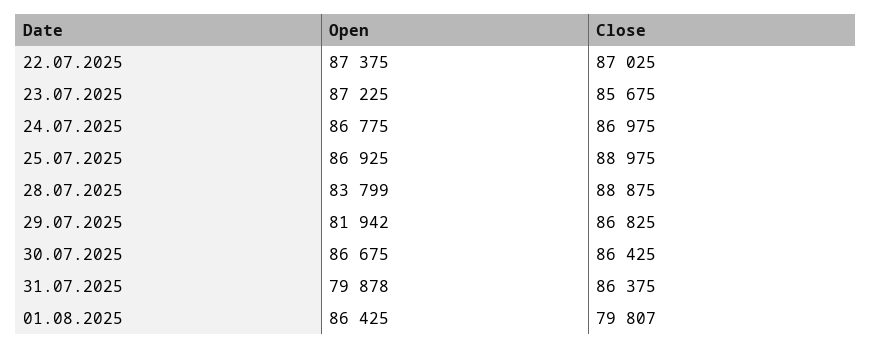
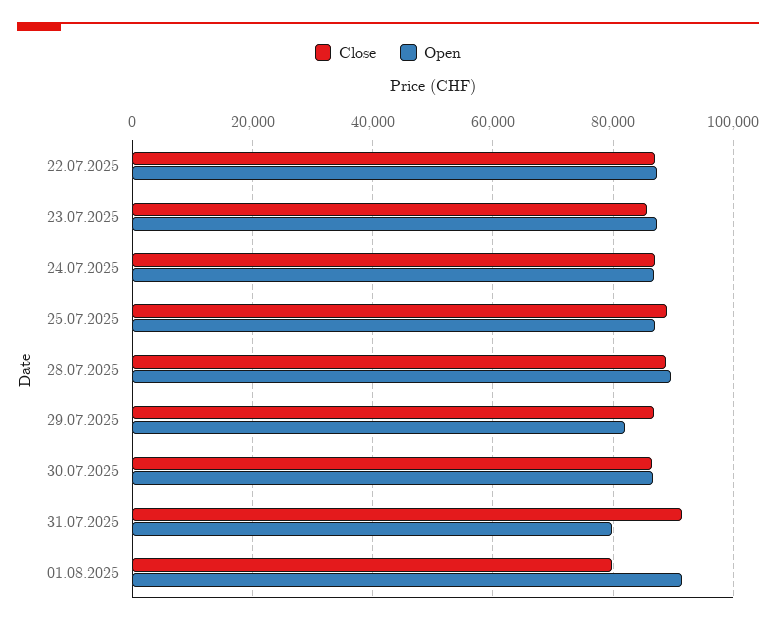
Open, 28.07.2025: 83799 -> 90000
Close, 31.07.2025: 86375 -> 92000
Open, 01.08.2025: 86425 -> 92000

